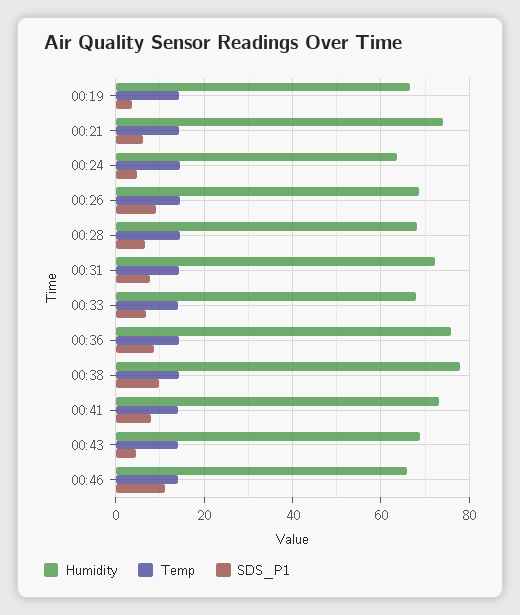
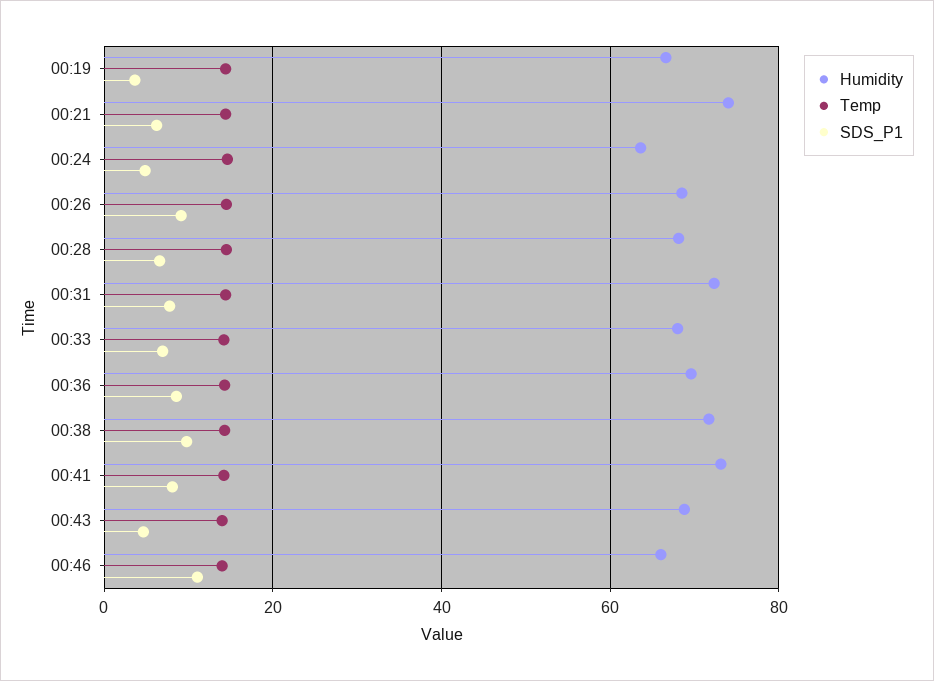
Humidity, 00:36: 76 -> 70
Humidity, 00:38: 78 -> 72

